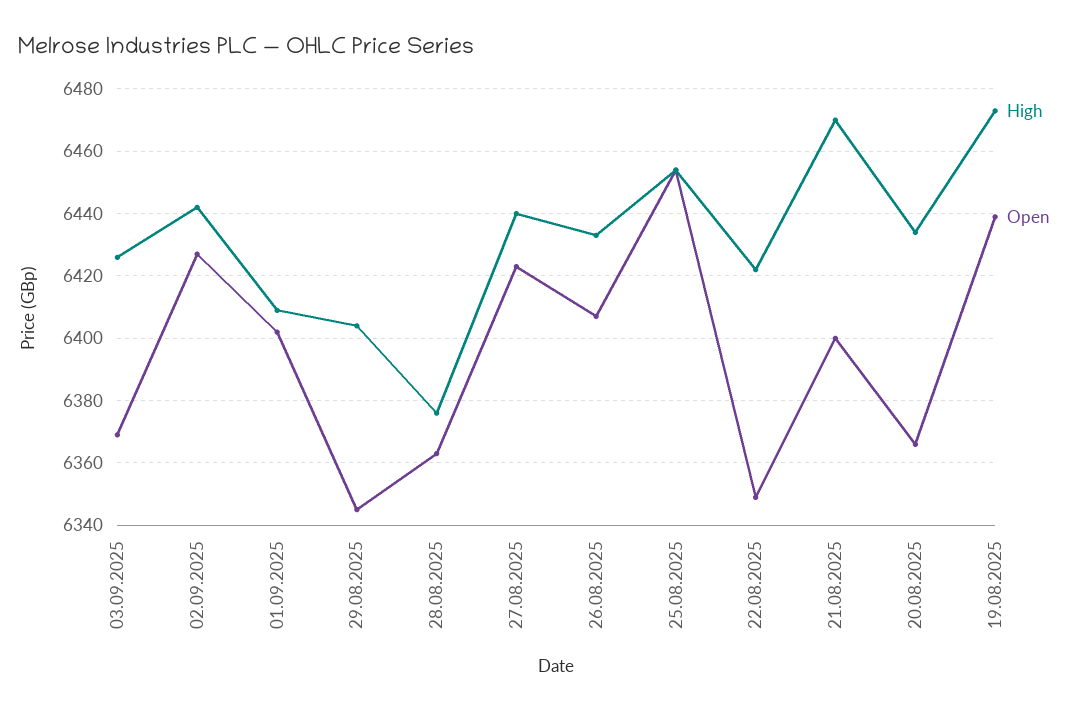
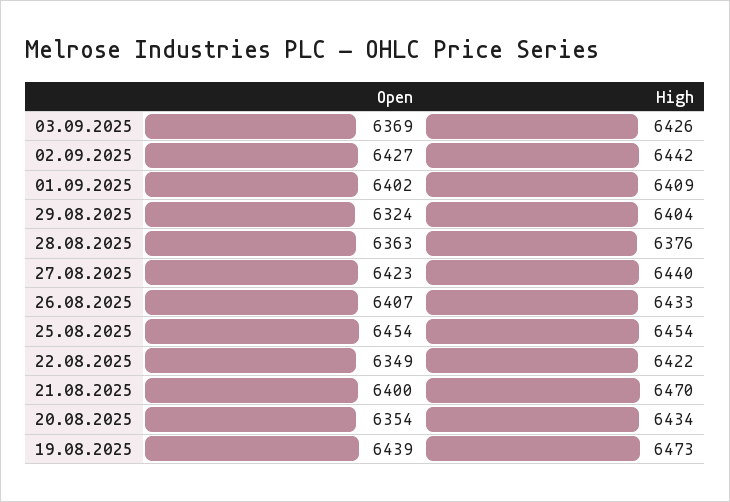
Open, 29.08.2025: 6345 -> 6324
Open, 20.08.2025: 6365 -> 6354

